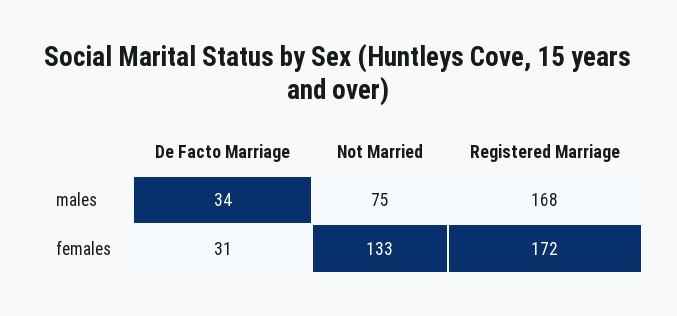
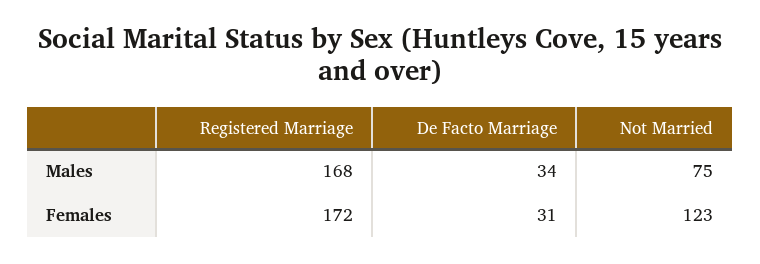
Not Married, females: 133 -> 123

